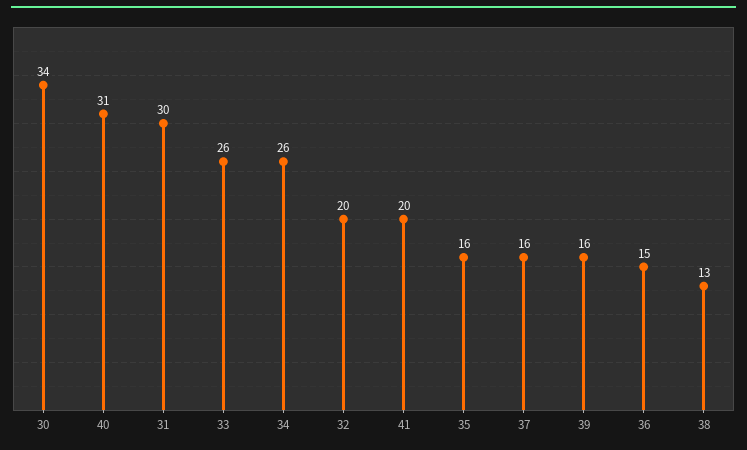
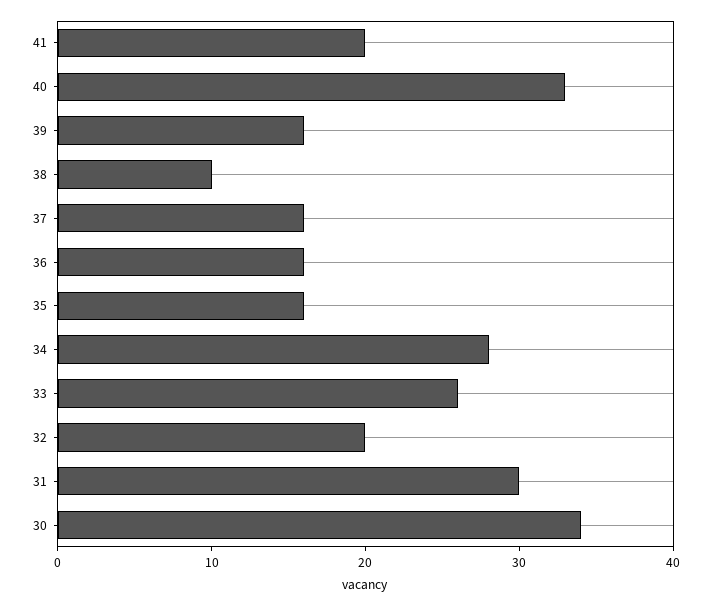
40: 31 -> 33
34: 26 -> 28
36: 15 -> 16
38: 13 -> 10

